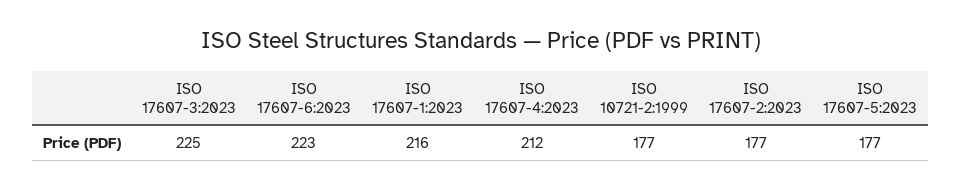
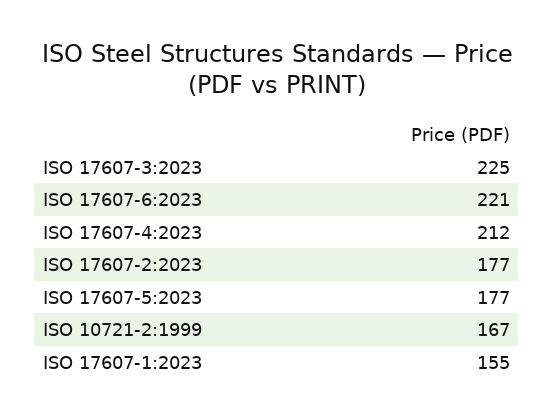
ISO 17607-6:2023: 223 -> 221
ISO 17607-1:2023: 216 -> 155
ISO 10721-2:1999: 177 -> 167

